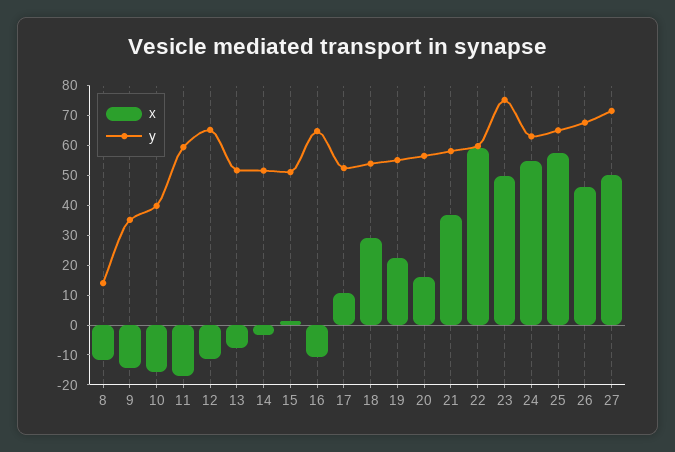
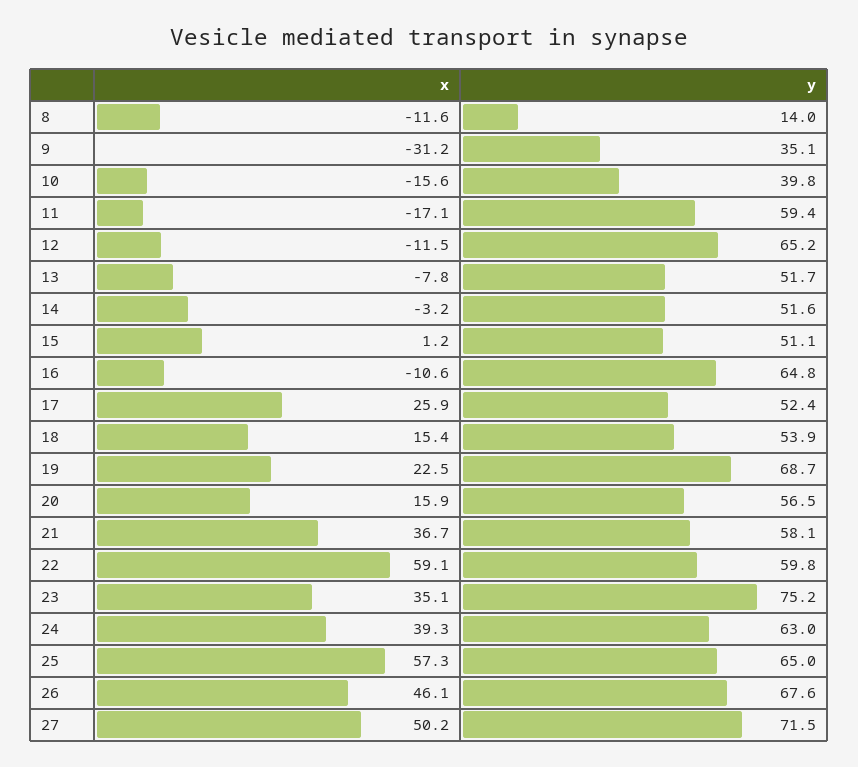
x, 9: -15 -> -31.2
x, 17: 10 -> 25.9
x, 18: 30 -> 15.4
y, 19: 55 -> 68.7
x, 23: 50 -> 35.1
x, 24: 55 -> 39.3

